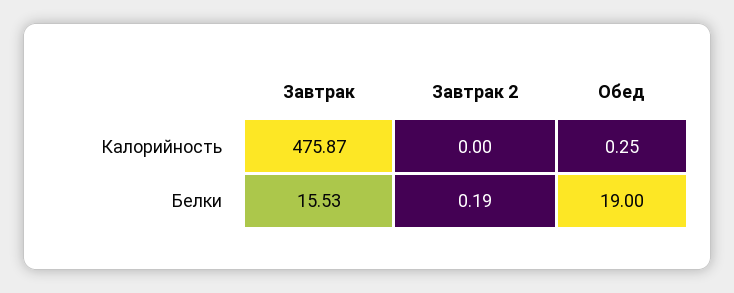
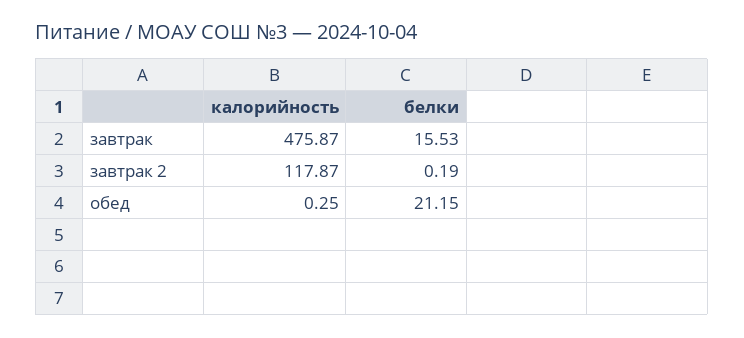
Завтрак 2, Калорийность: 0 -> 117.87
Обед, Белки: 19 -> 21.15

